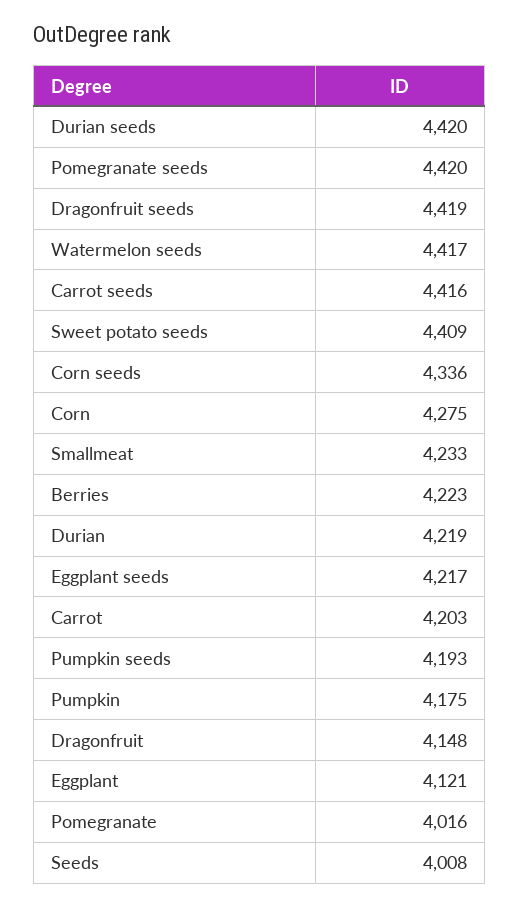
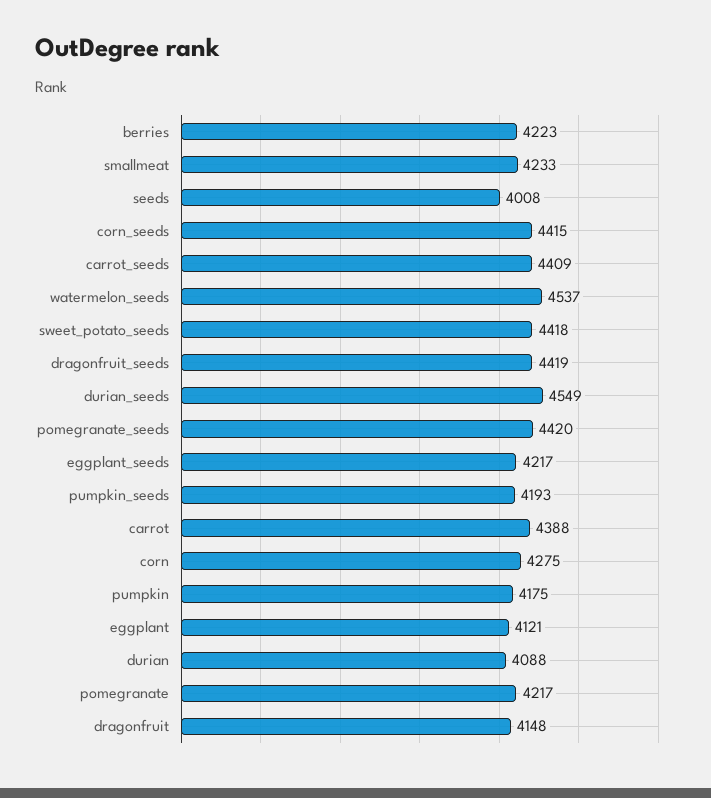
Durian seeds: 4420 -> 4549
Watermelon seeds: 4417 -> 4537
Carrot seeds: 4416 -> 4409
Sweet potato seeds: 4409 -> 4418
Corn seeds: 4336 -> 4415
Durian: 4219 -> 4088
Carrot: 4203 -> 4388
Pomegranate: 4016 -> 4217

